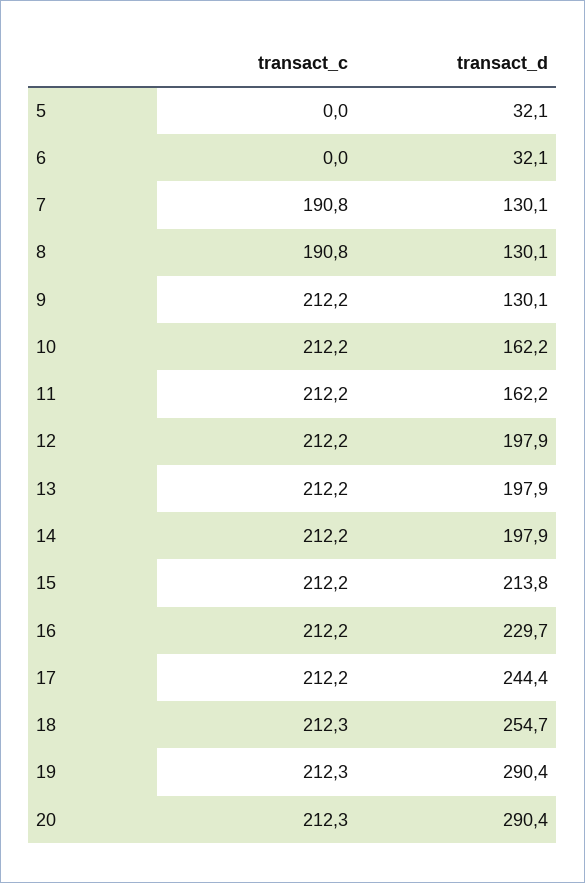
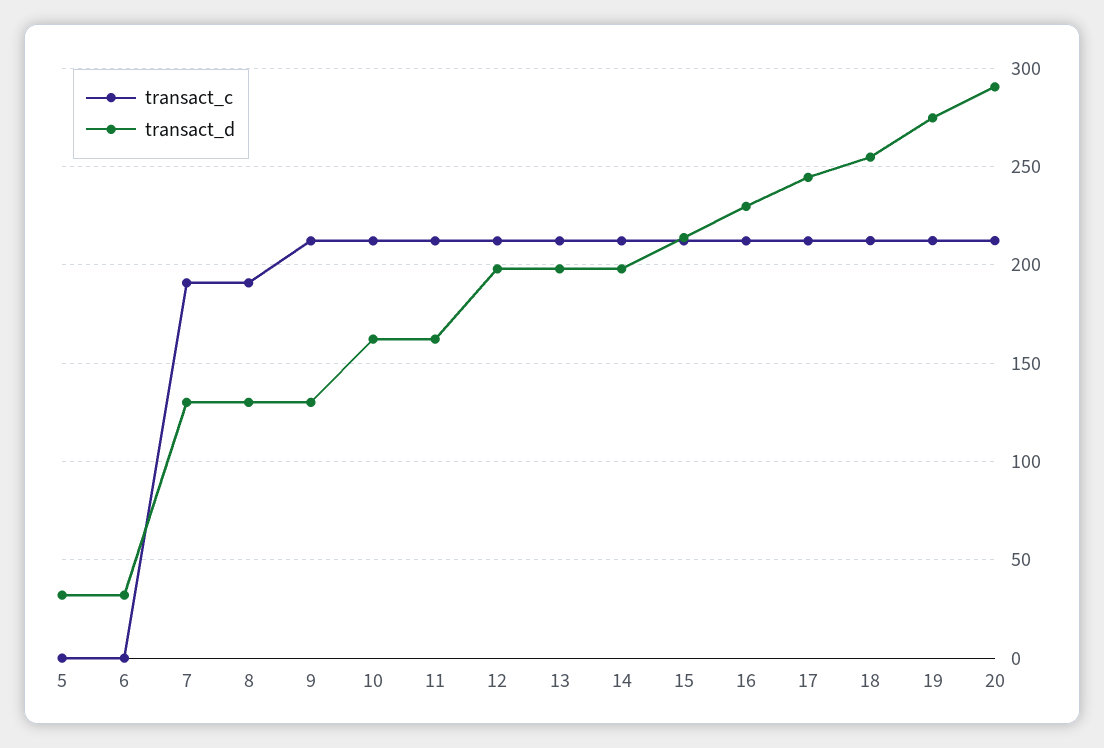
transact_d, 19: 290.4 -> 275

